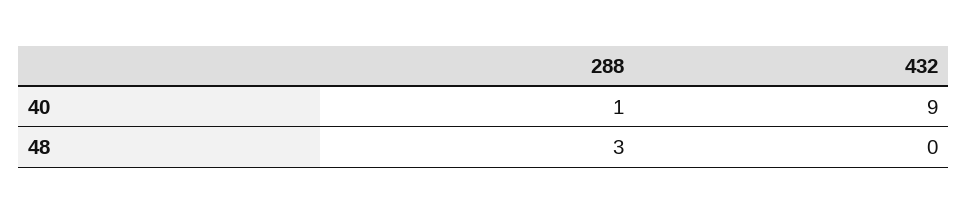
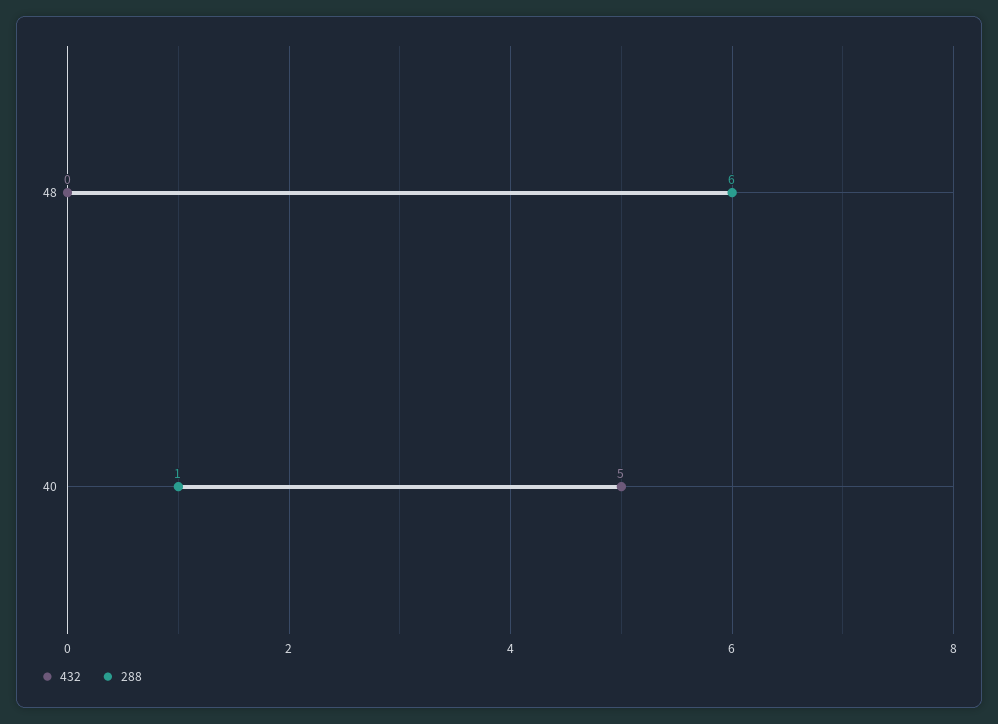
432, 40: 9 -> 5
288, 48: 3 -> 6

